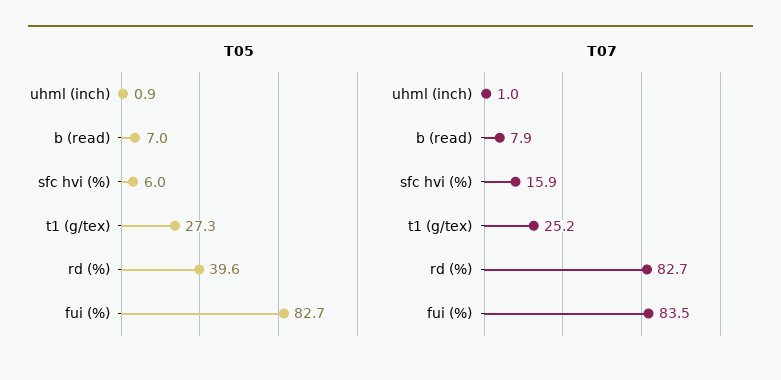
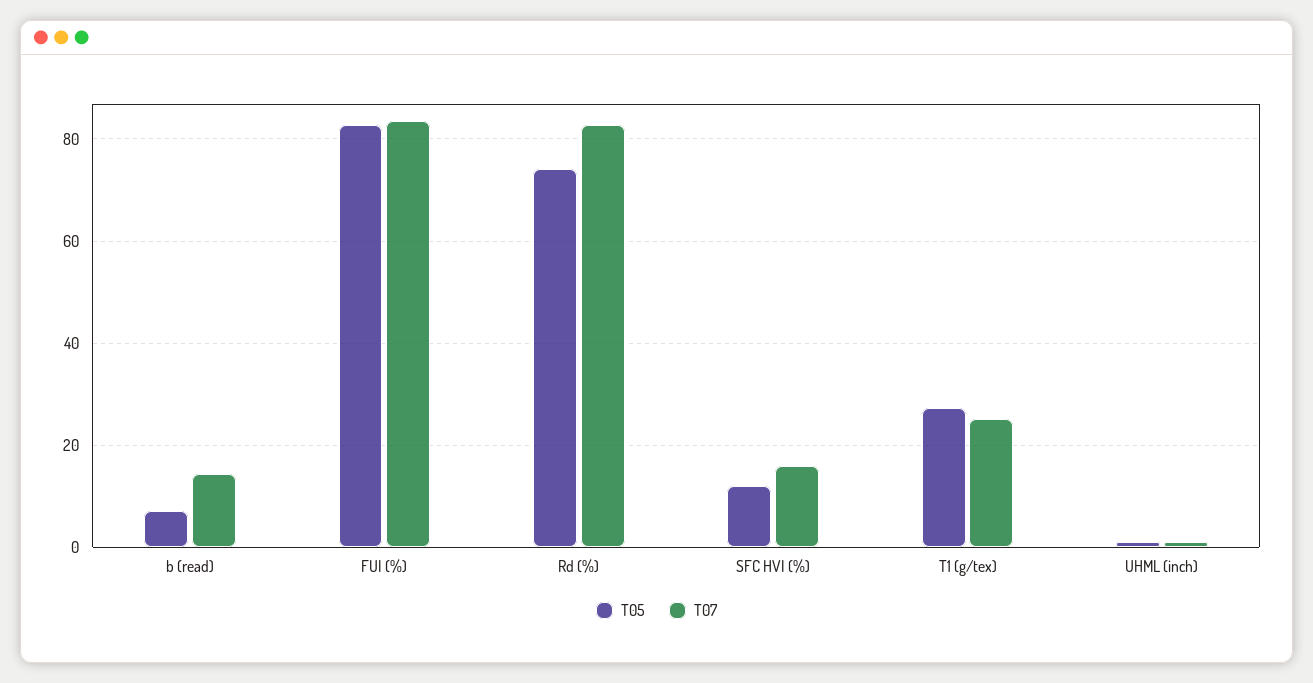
T05, sfc hvi (%): 6 -> 12
T05, rd (%): 39.6 -> 74
T07, b (read): 7.9 -> 14

